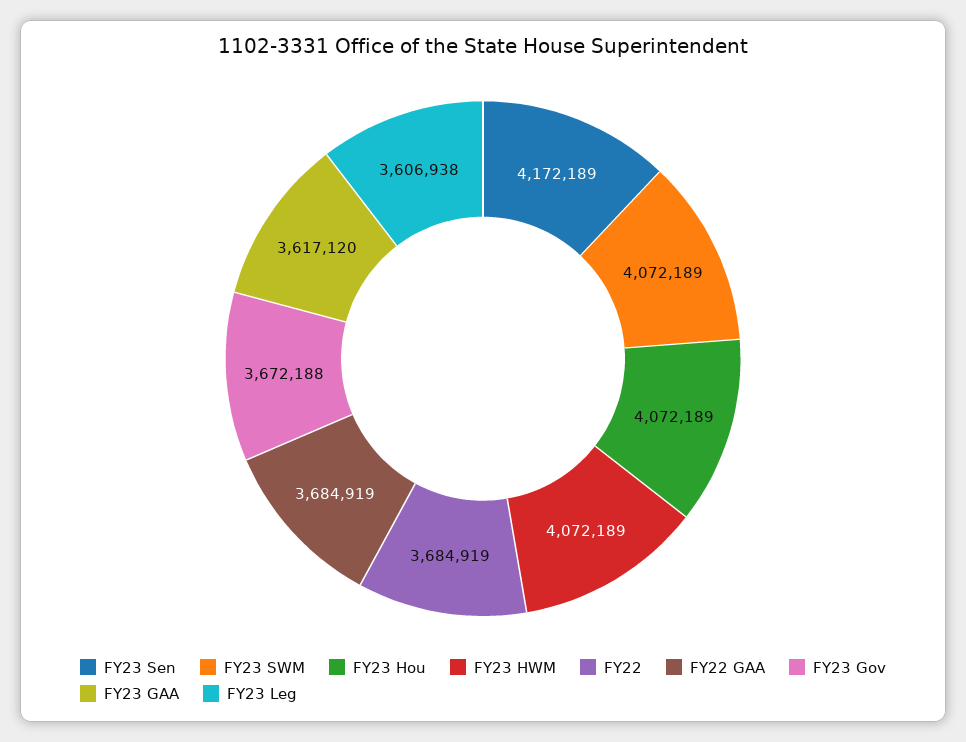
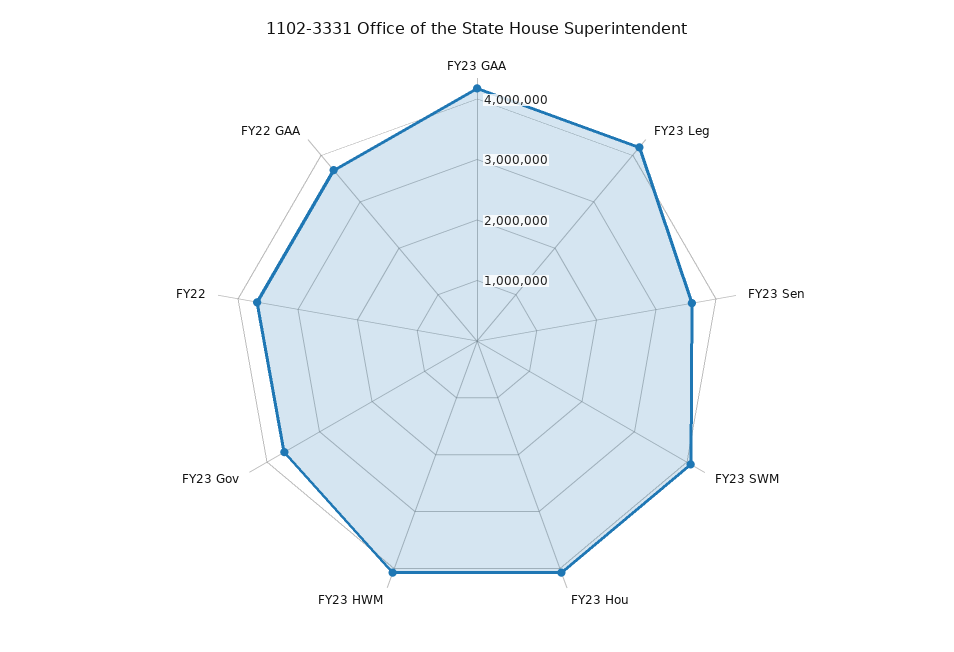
FY23 Sen: 4172189 -> 3600000
FY23 GAA: 3617120 -> 4200000
FY23 Leg: 3606938 -> 4200000

